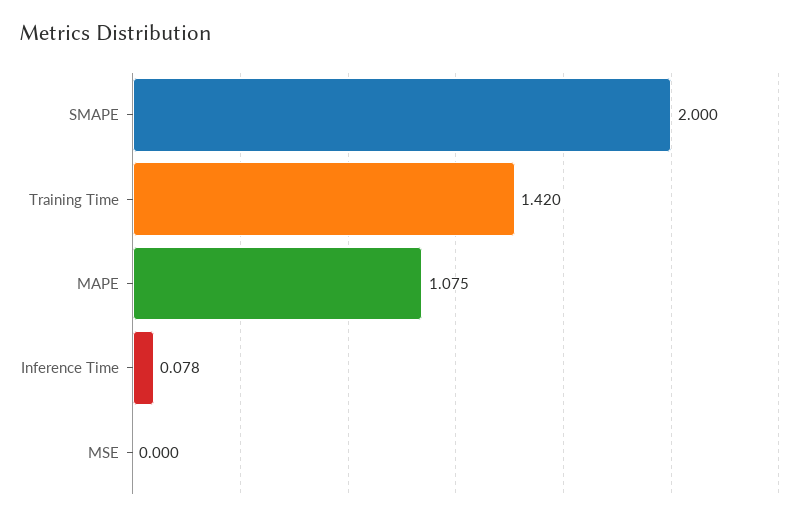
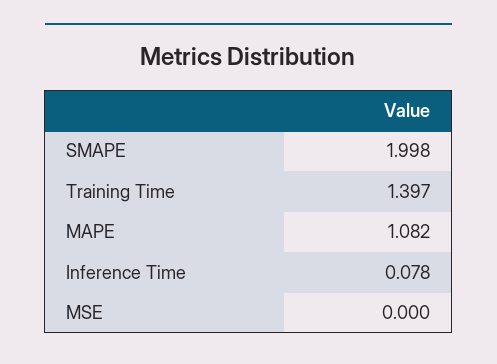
SMAPE: 2 -> 1.998
Training Time: 1.42 -> 1.397
MAPE: 1.075 -> 1.082

